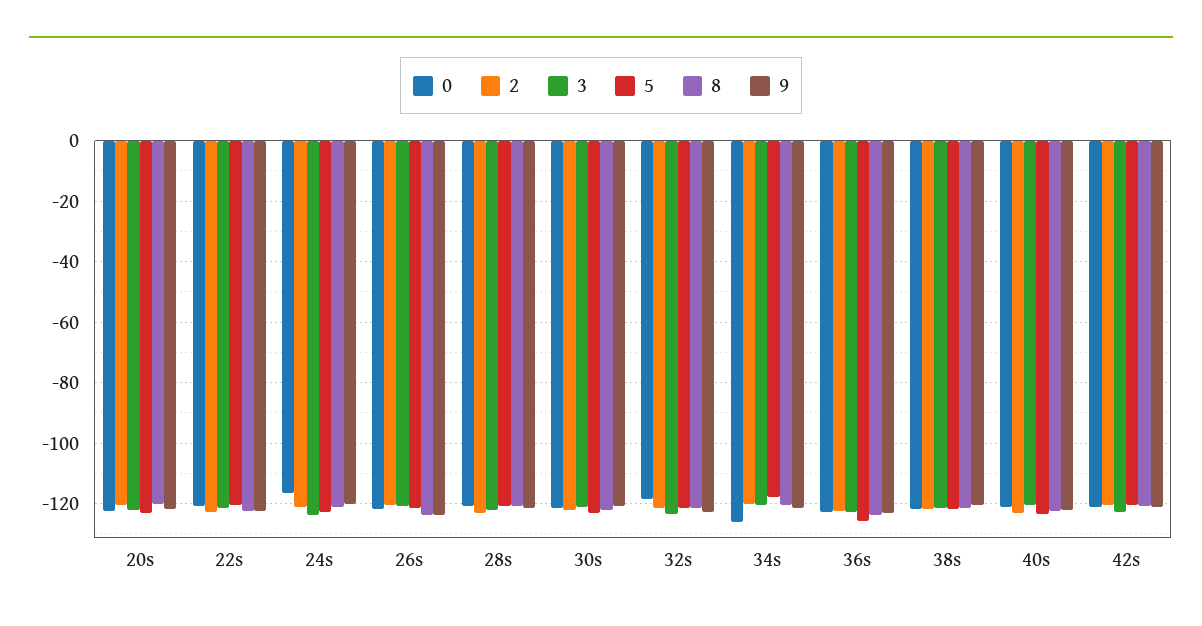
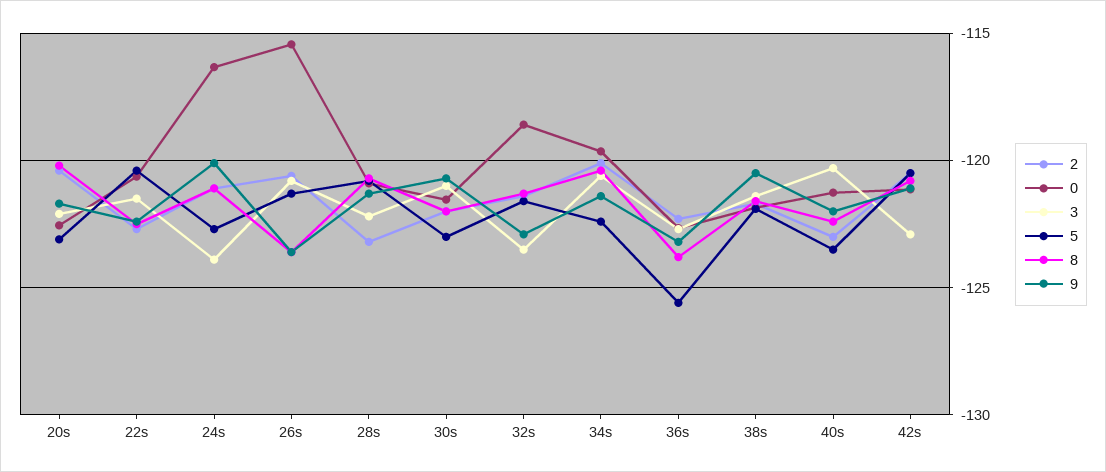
0, 26s: -122 -> -115.5
0, 34s: -126 -> -119.5
5, 34s: -118 -> -122.5

